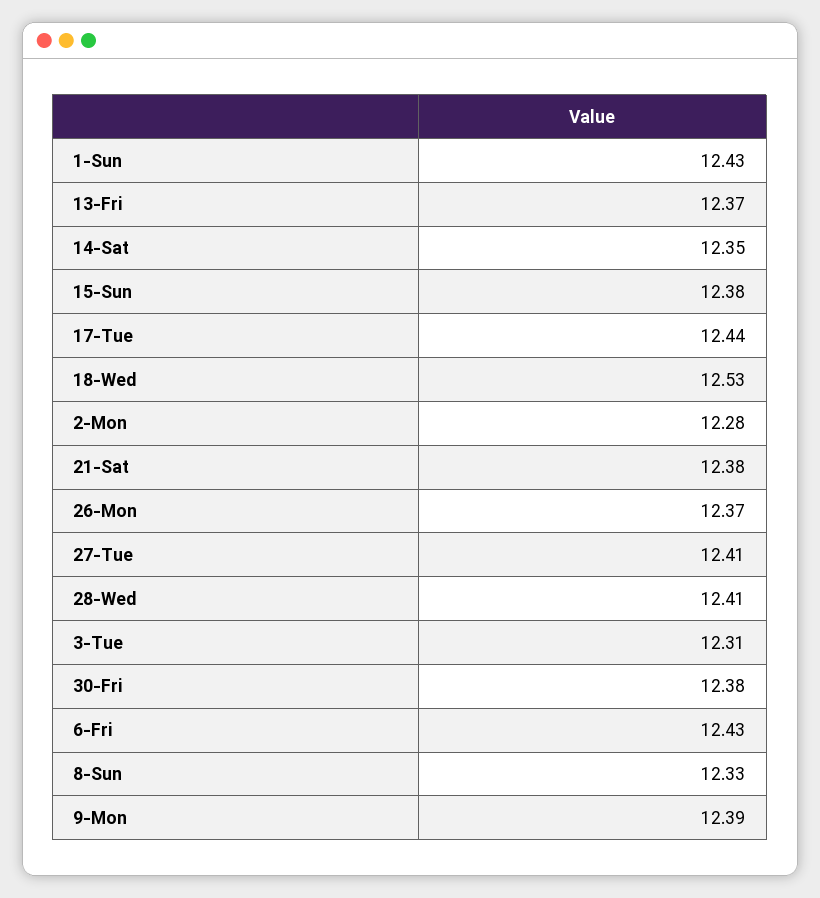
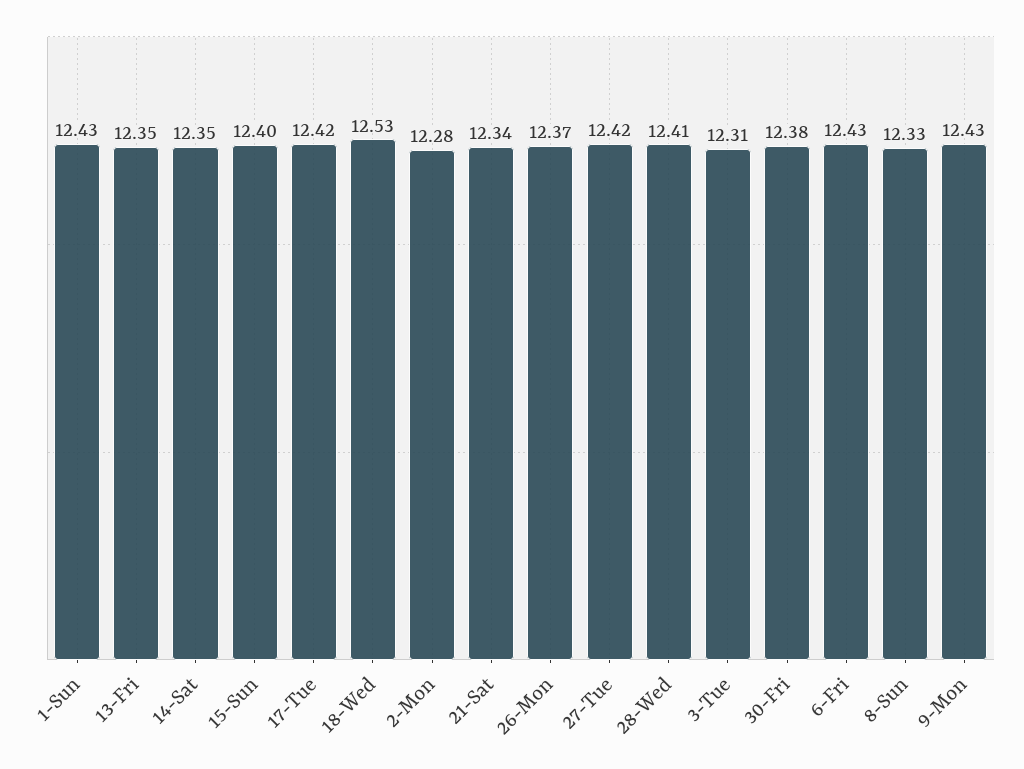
13-Fri: 12.37 -> 12.35
15-Sun: 12.38 -> 12.4
17-Tue: 12.44 -> 12.42
21-Sat: 12.38 -> 12.34
27-Tue: 12.41 -> 12.42
9-Mon: 12.39 -> 12.43

